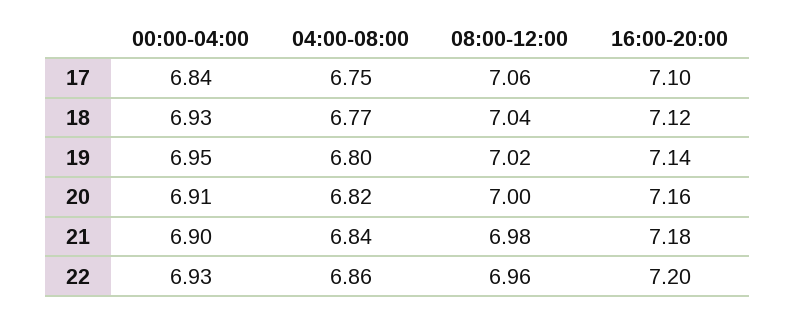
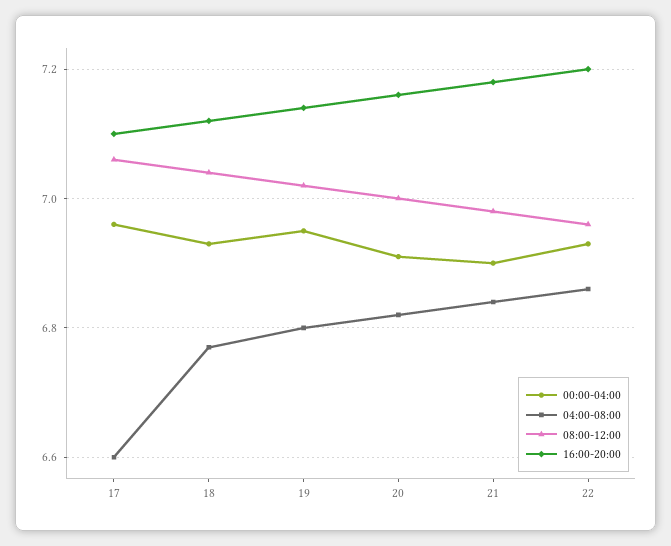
00:00-04:00, 17: 6.84 -> 6.95
04:00-08:00, 17: 6.75 -> 6.6

